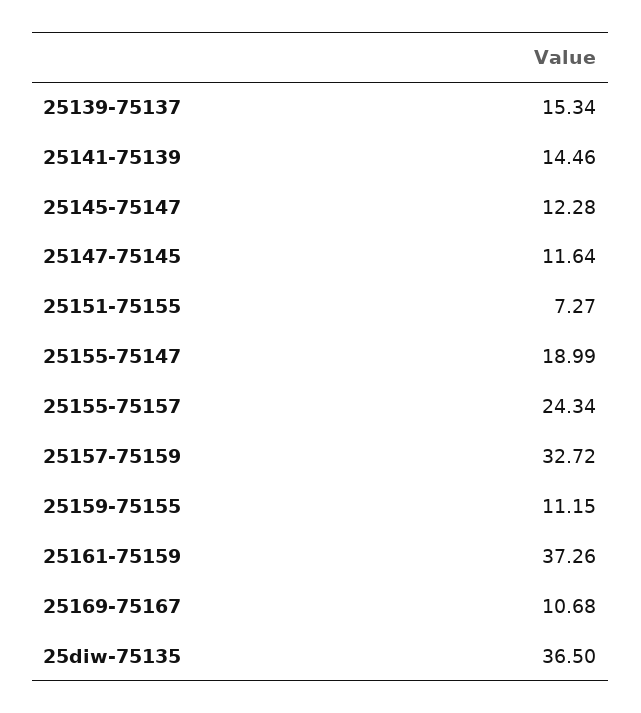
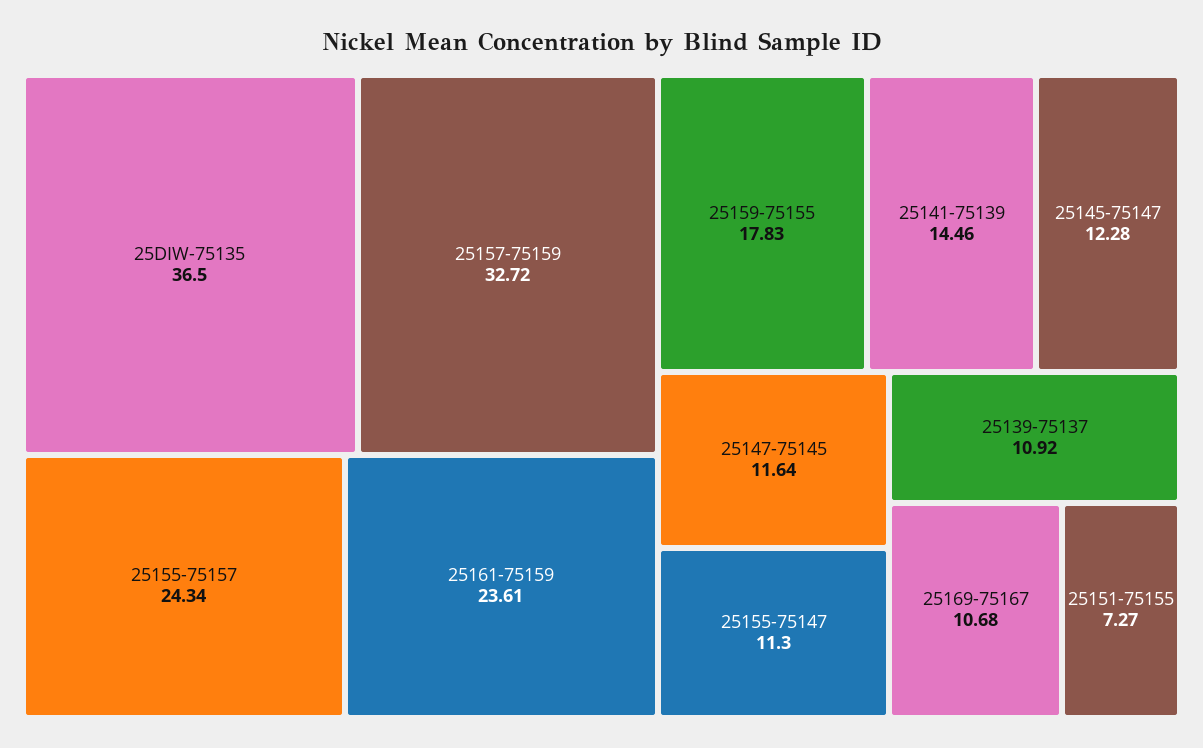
25139-75137: 15.34 -> 10.92
25155-75147: 18.99 -> 11.3
25159-75155: 11.15 -> 17.83
25161-75159: 37.26 -> 23.61

